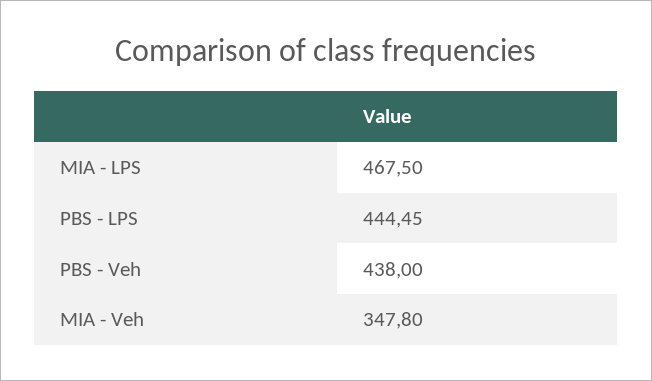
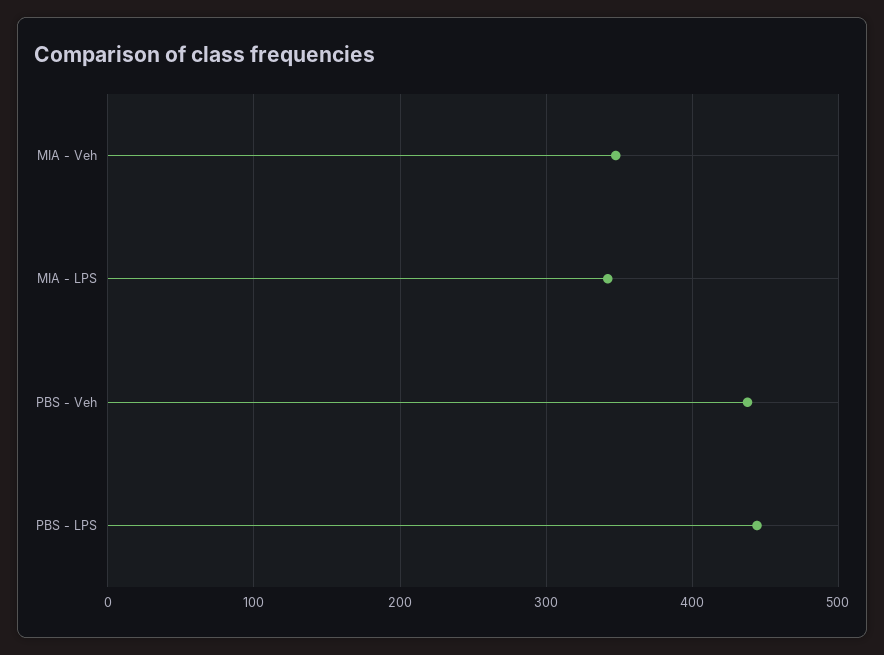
MIA - LPS: 467.5 -> 340

